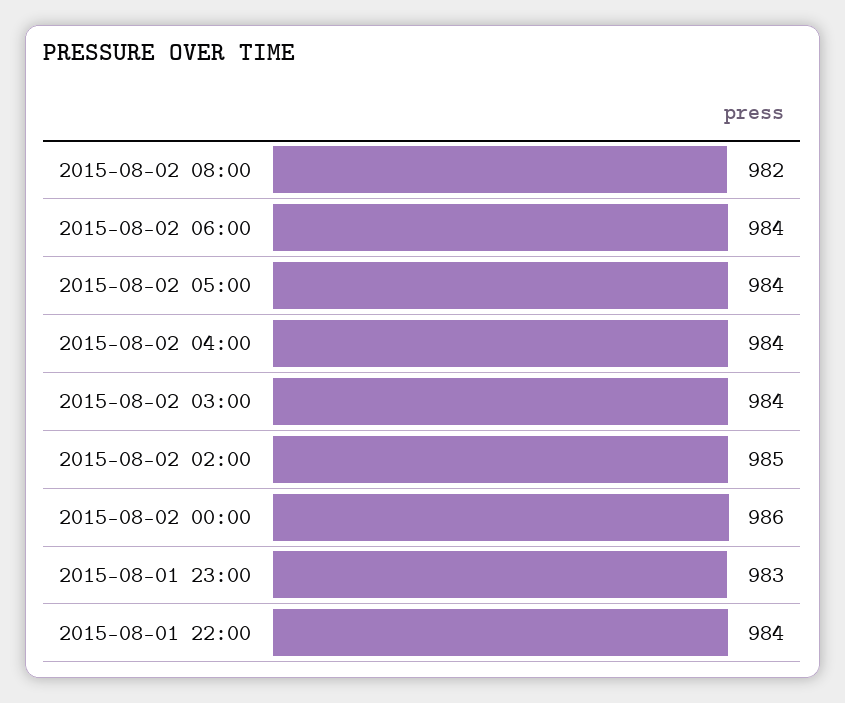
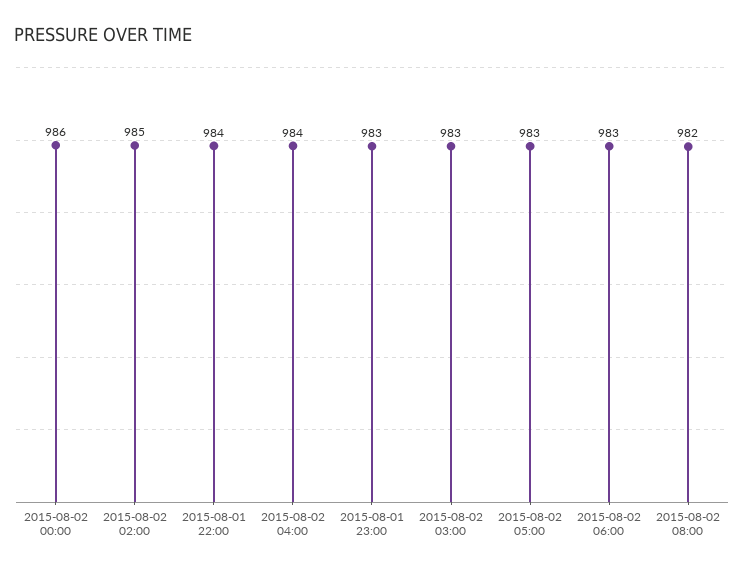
2015-08-02 06:00: 984 -> 983
2015-08-02 05:00: 984 -> 983
2015-08-02 03:00: 984 -> 983

